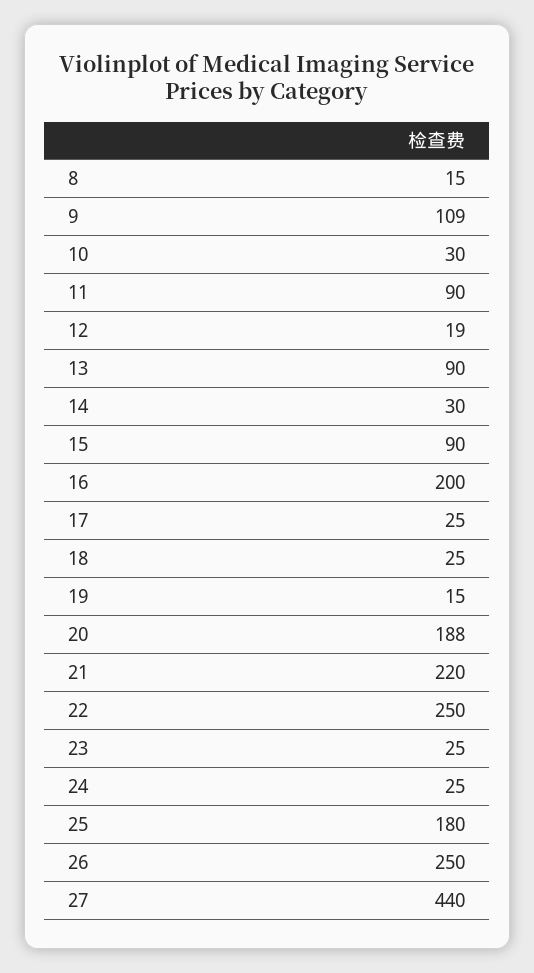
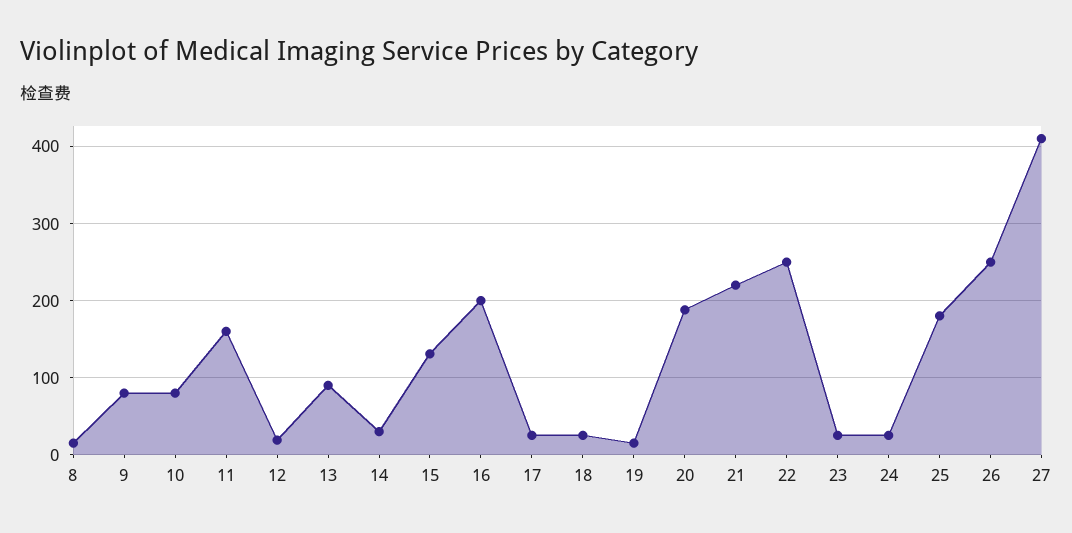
9: 109 -> 80
10: 30 -> 80
11: 90 -> 160
15: 90 -> 130
27: 440 -> 410

